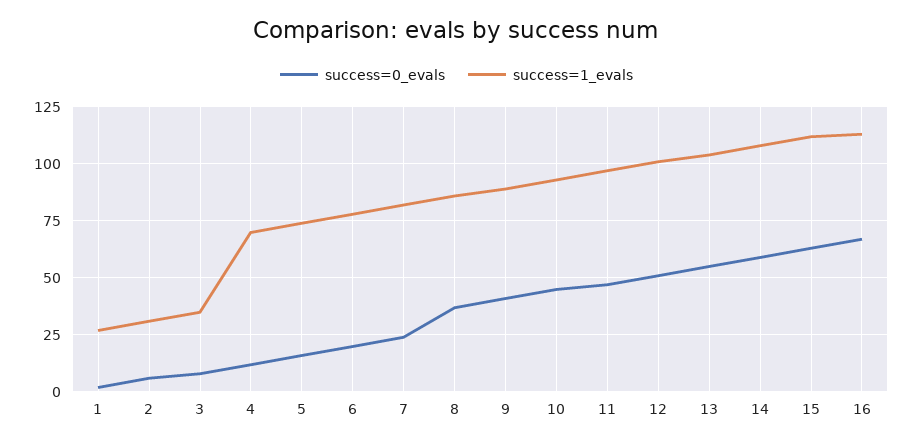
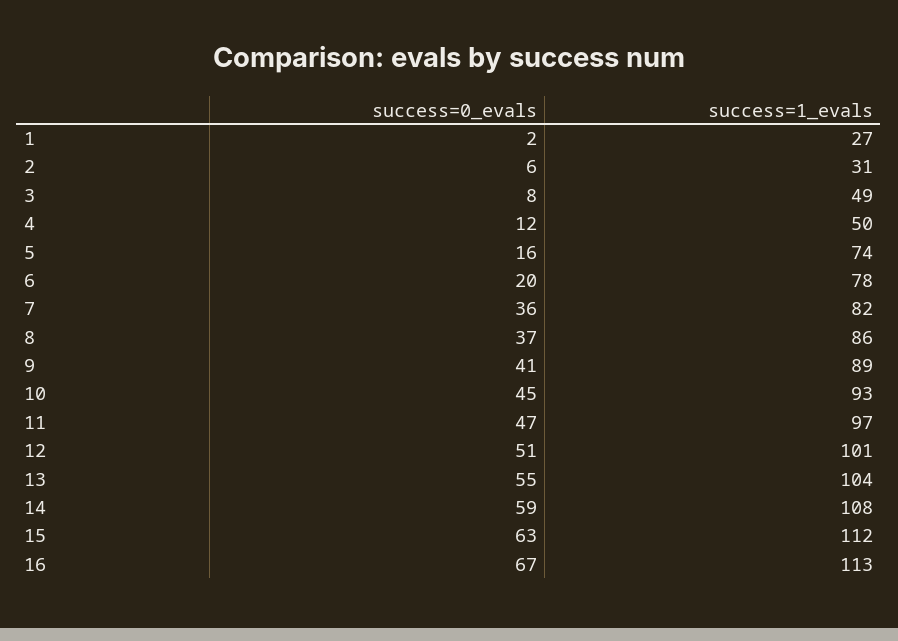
success=1_evals, 3: 35 -> 49
success=1_evals, 4: 70 -> 50
success=0_evals, 7: 25 -> 36

